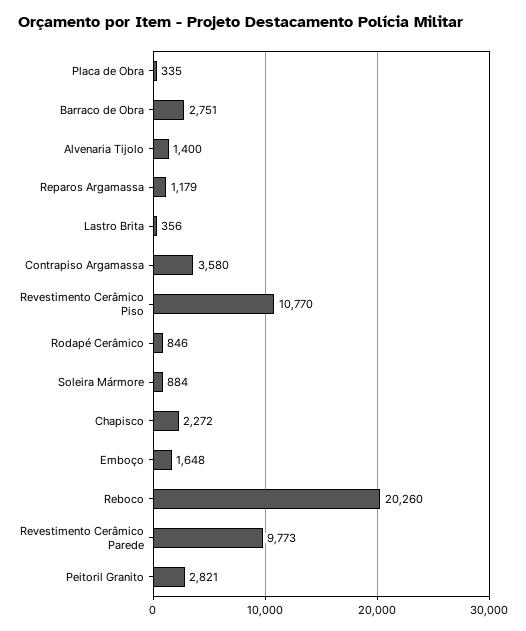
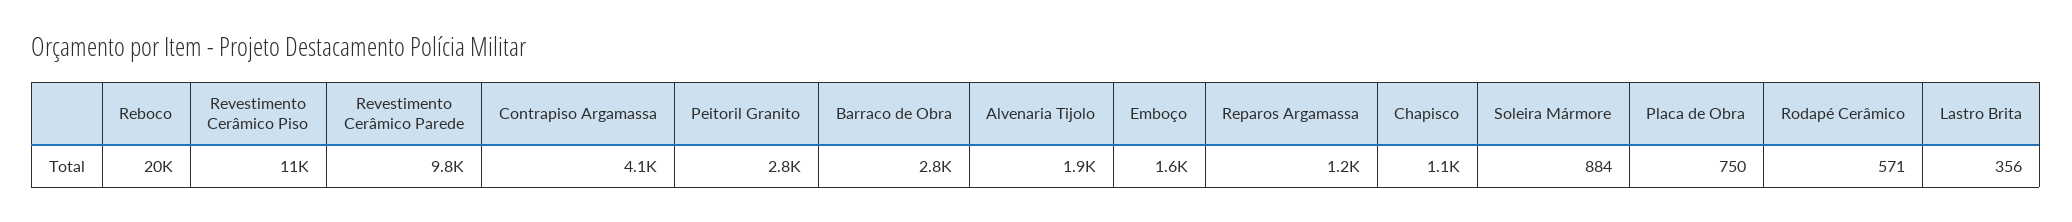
Placa de Obra: 335 -> 750
Alvenaria Tijolo: 1400 -> 1900
Contrapiso Argamassa: 3580 -> 4100
Rodapé Cerâmico: 846 -> 571
Chapisco: 2272 -> 1100

